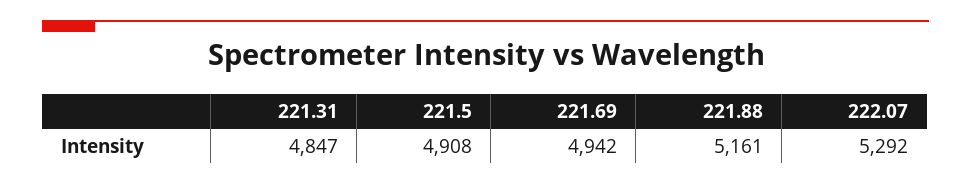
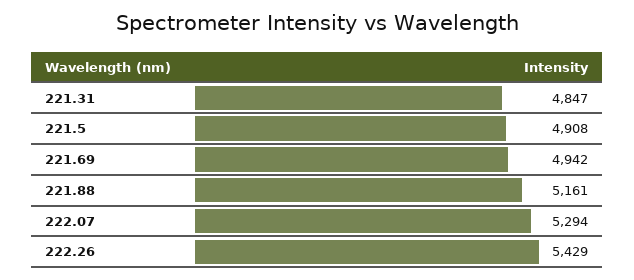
222.07: 5292 -> 5294
222.26: none -> 5429

